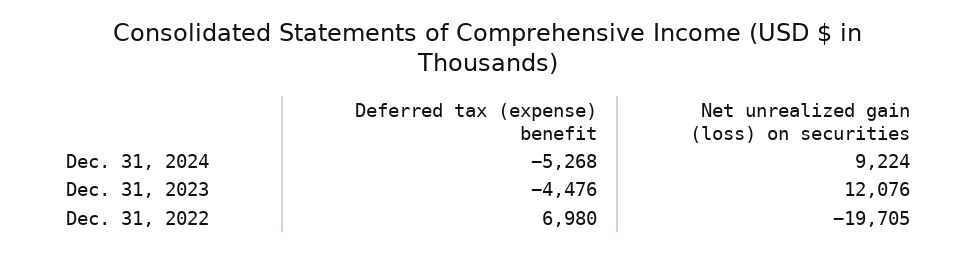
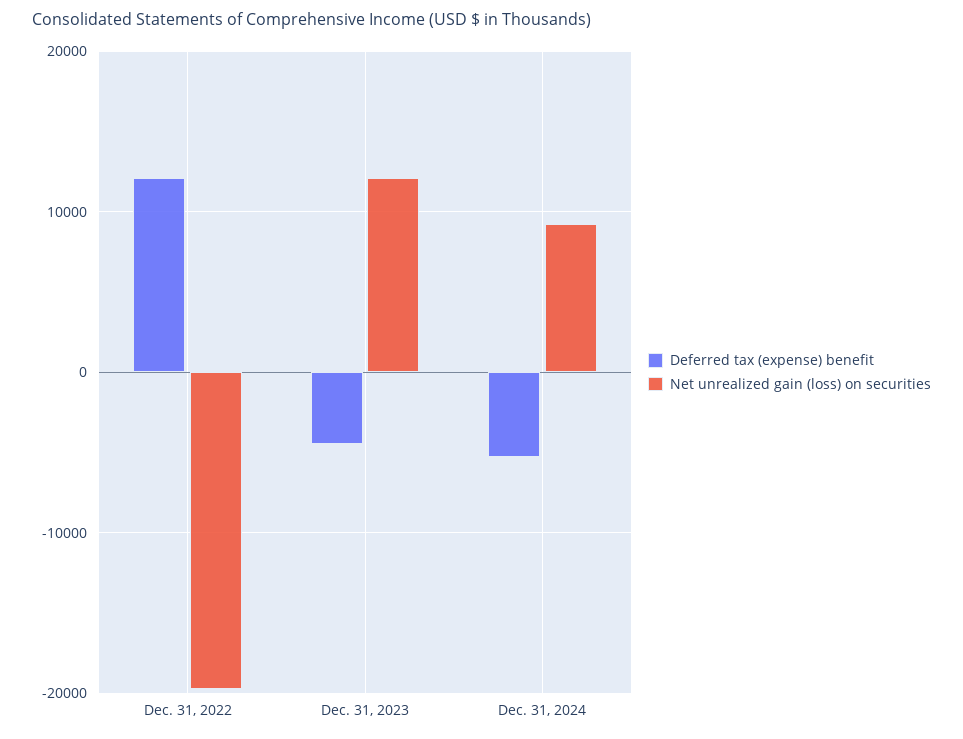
Deferred tax (expense) benefit, Dec. 31, 2022: 6980 -> 12000

